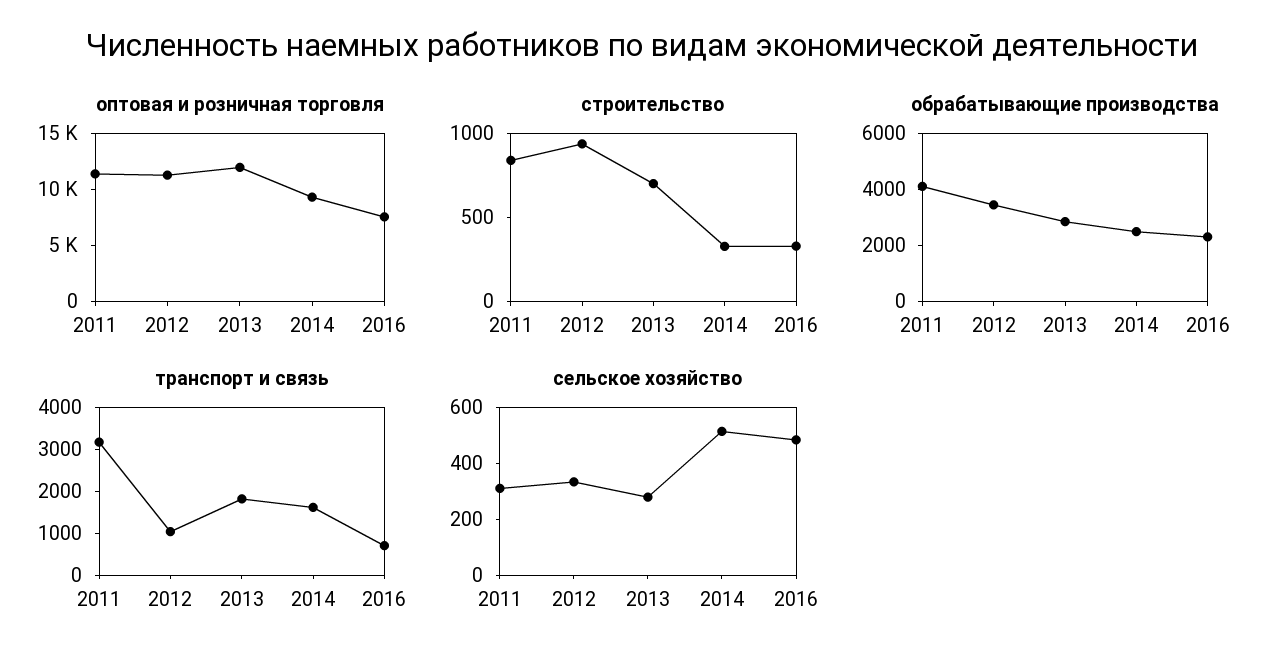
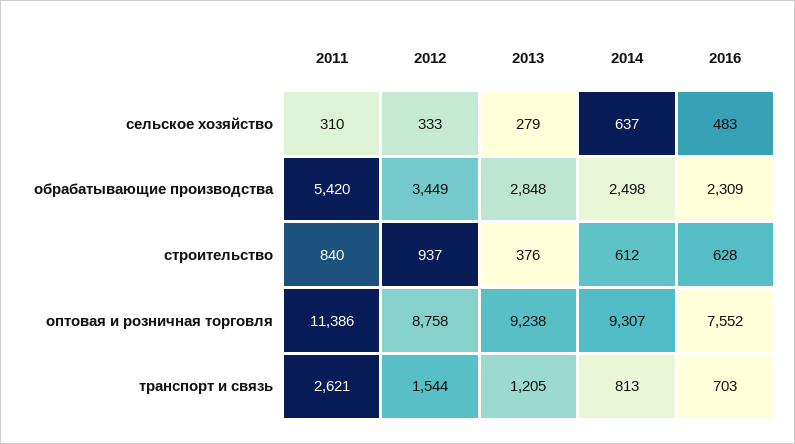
оптовая и розничная торговля, 2012: 11000 -> 8758
оптовая и розничная торговля, 2013: 12000 -> 9238
строительство, 2013: 700 -> 376
строительство, 2014: 300 -> 612
строительство, 2016: 300 -> 628
обрабатывающие производства, 2011: 4000 -> 5420
транспорт и связь, 2011: 3200 -> 2621
транспорт и связь, 2012: 1000 -> 1544
транспорт и связь, 2013: 1800 -> 1205
транспорт и связь, 2014: 1600 -> 813
сельское хозяйство, 2014: 500 -> 637

